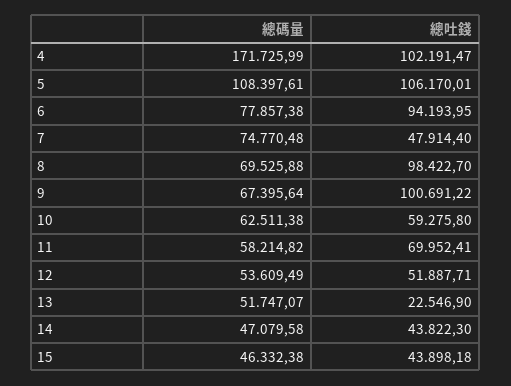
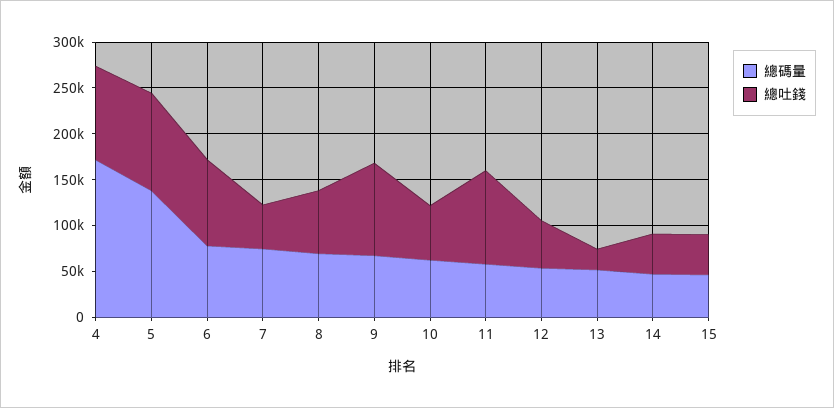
總碼量, 5: 108397.61 -> 140000
總吐錢, 8: 98422.7 -> 70000
總吐錢, 11: 69952.41 -> 100000

